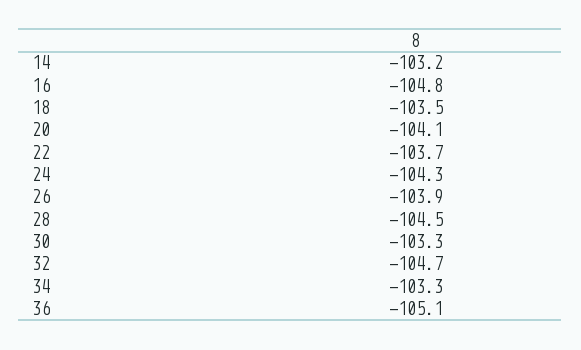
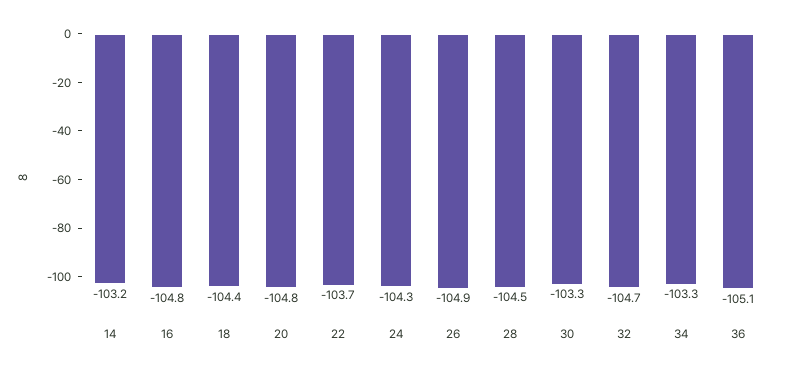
18: -103.5 -> -104.4
20: -104.1 -> -104.8
26: -103.9 -> -104.9

